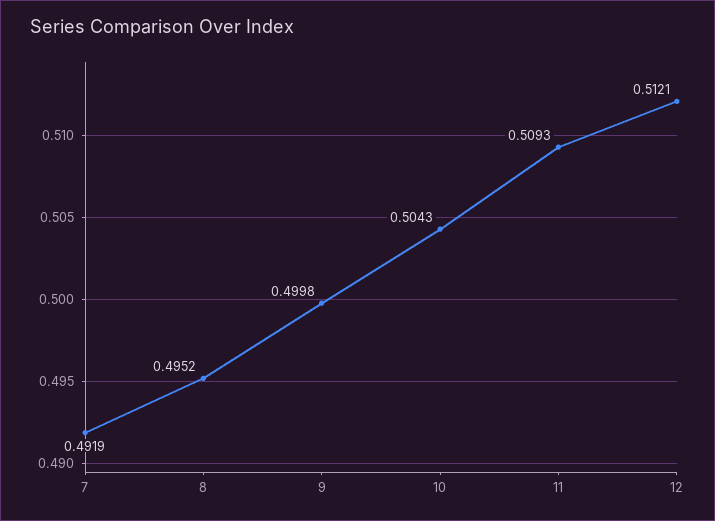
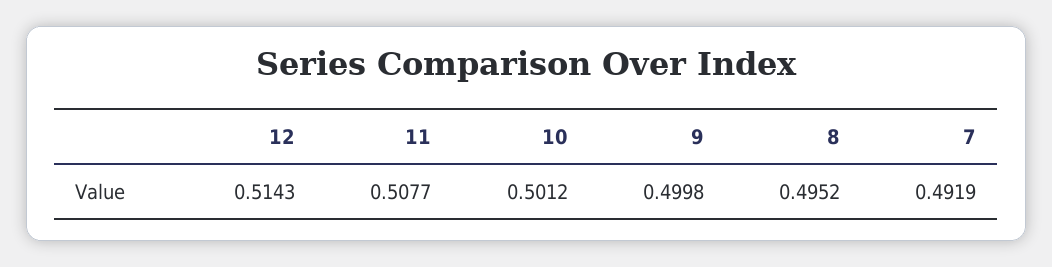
10: 0.5043 -> 0.5012
11: 0.5093 -> 0.5077
12: 0.5121 -> 0.5143

